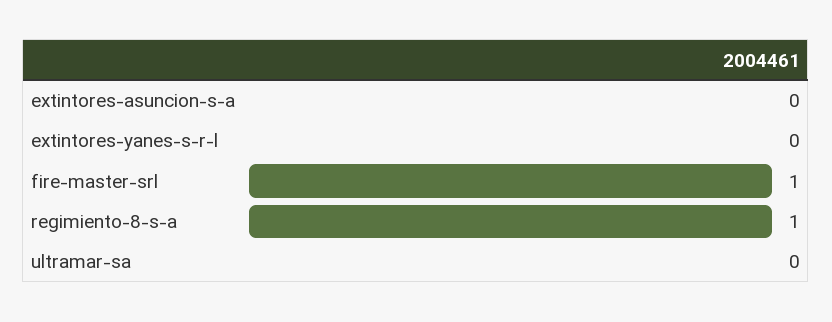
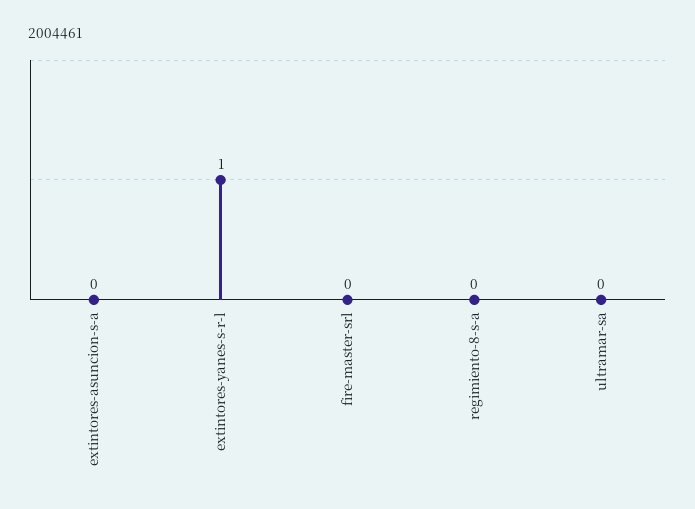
extintores-yanes-s-r-l: 0 -> 1
fire-master-srl: 1 -> 0
regimiento-8-s-a: 1 -> 0

